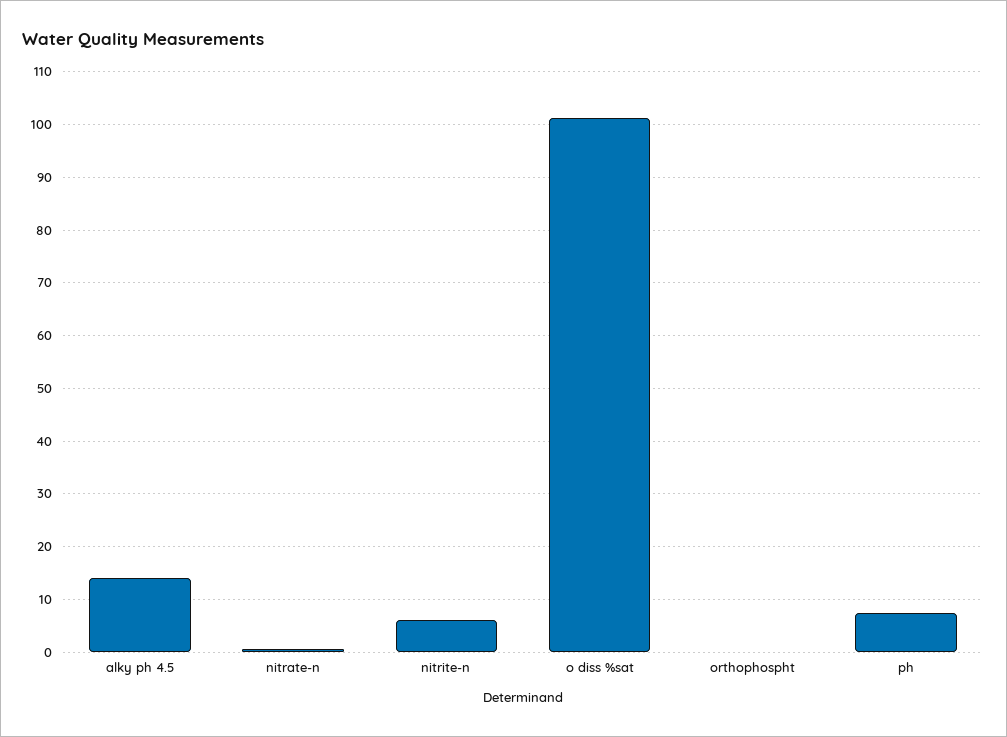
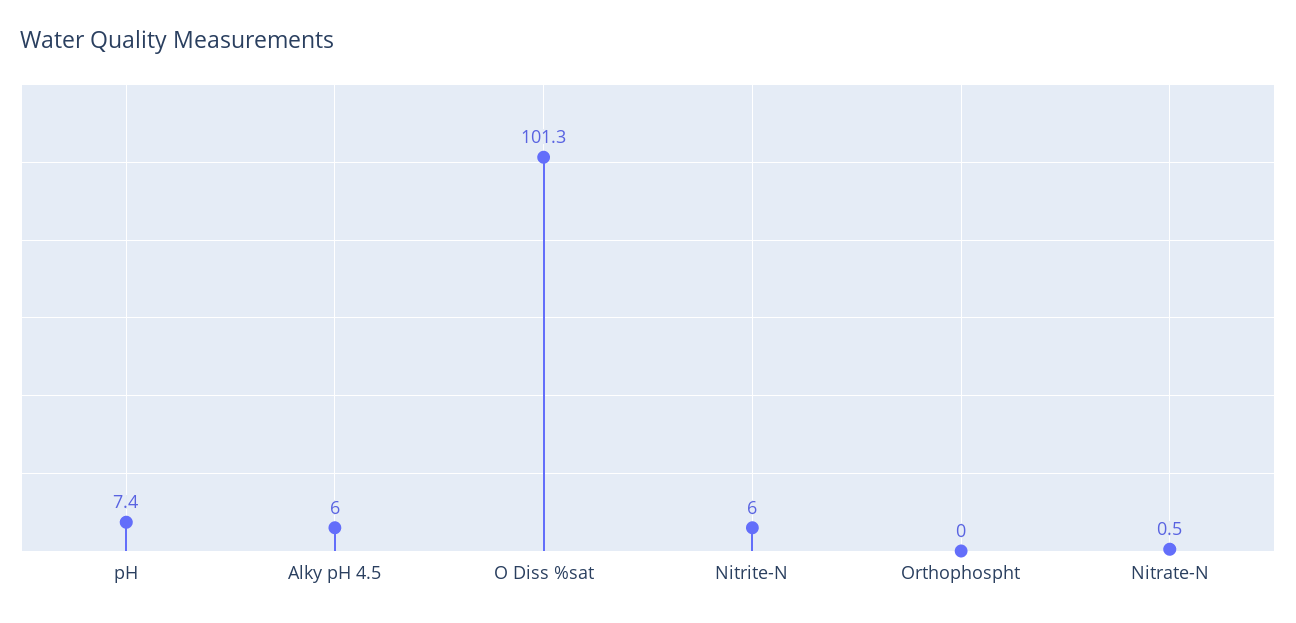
alky ph 4.5: 14 -> 6

